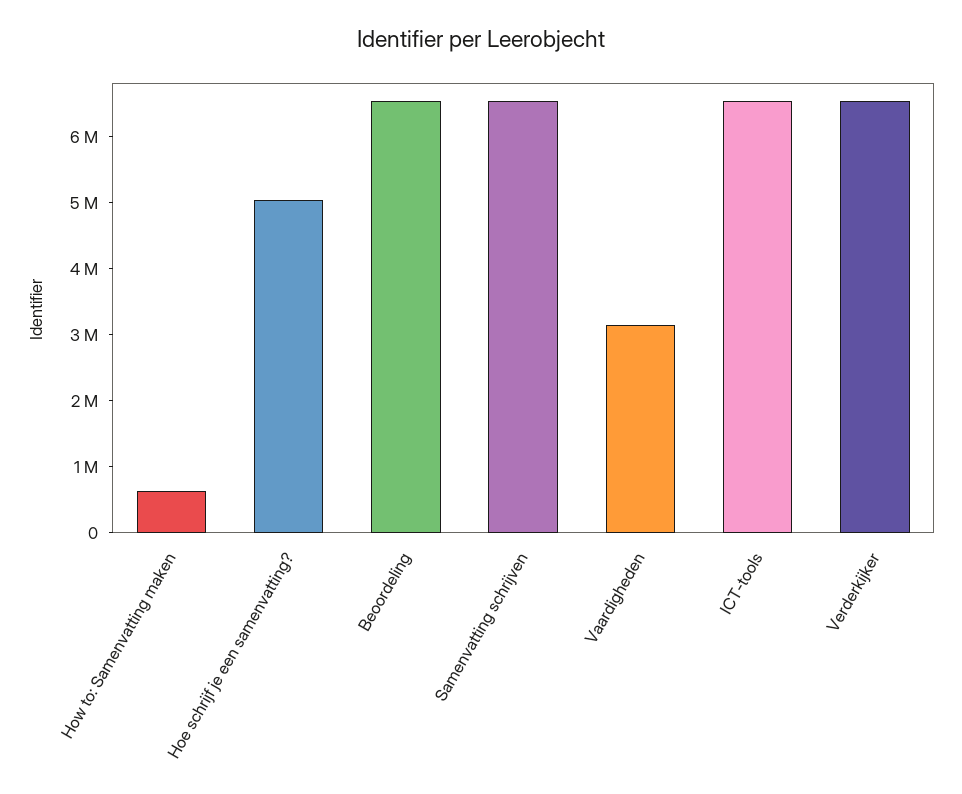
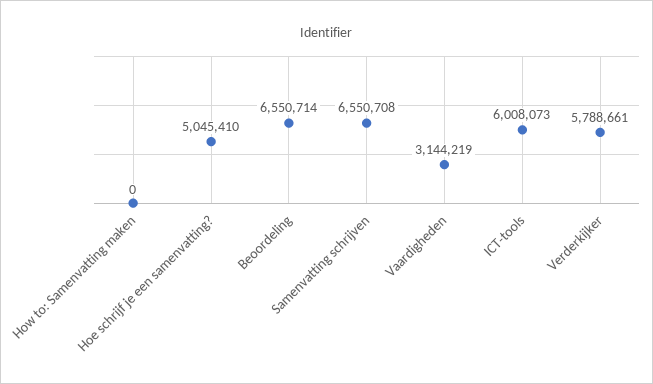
How to: Samenvatting maken: 600000 -> 0
ICT-tools: 6600000 -> 6008073
Verderkijker: 6600000 -> 5788661

